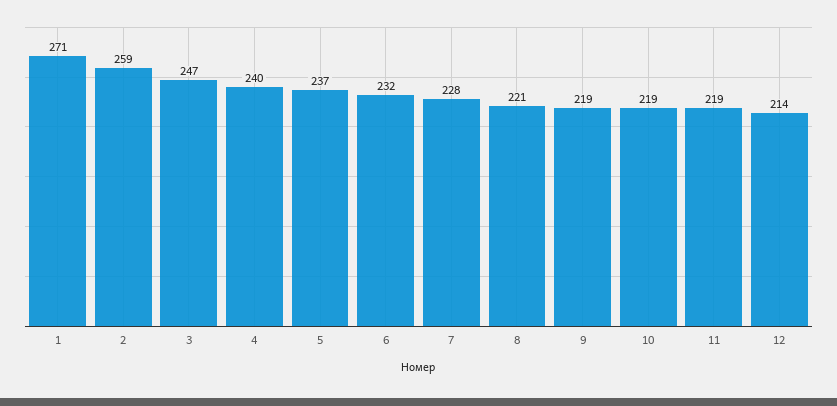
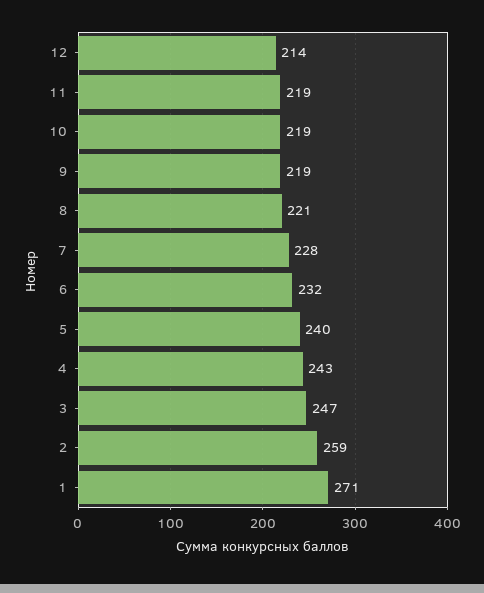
4: 240 -> 243
5: 237 -> 240

